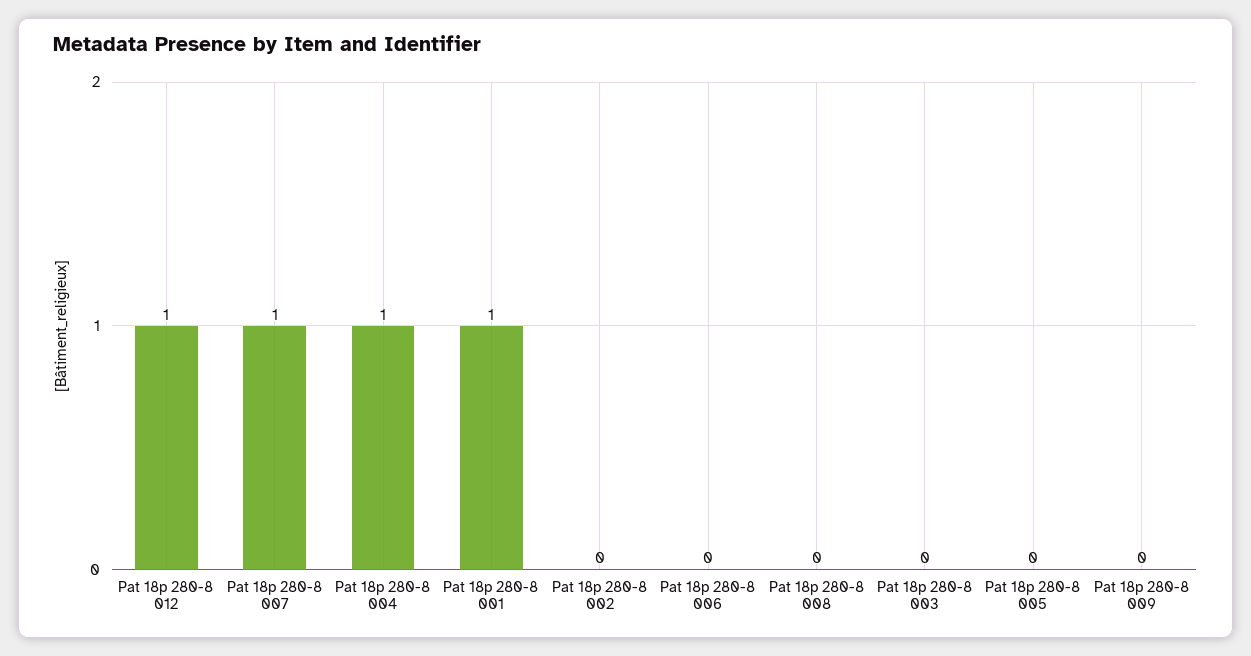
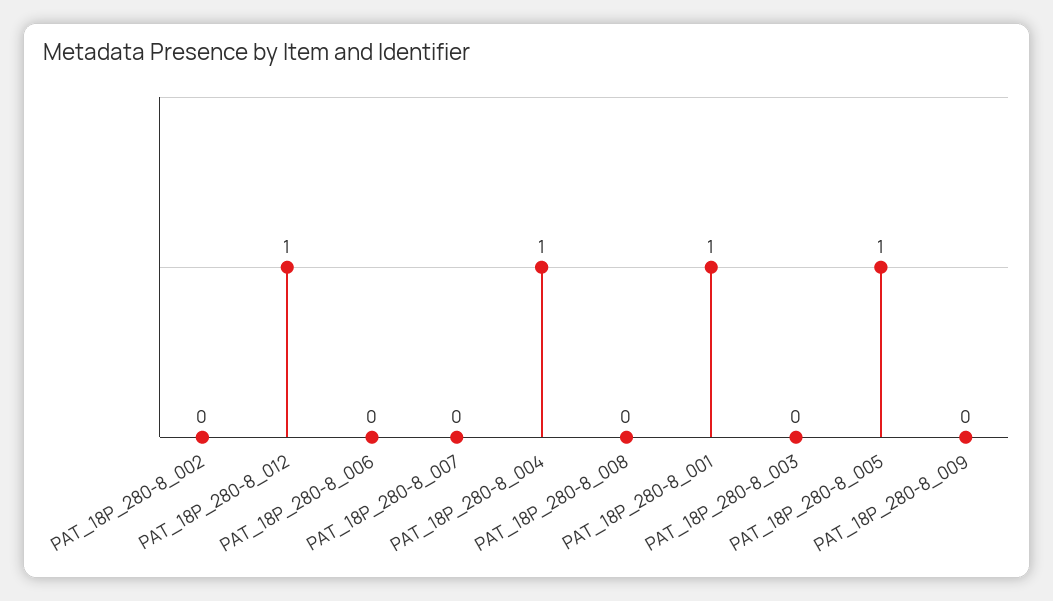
Pat 18p 280-8 007: 1 -> 0
Pat 18p 280-8 005: 0 -> 1

